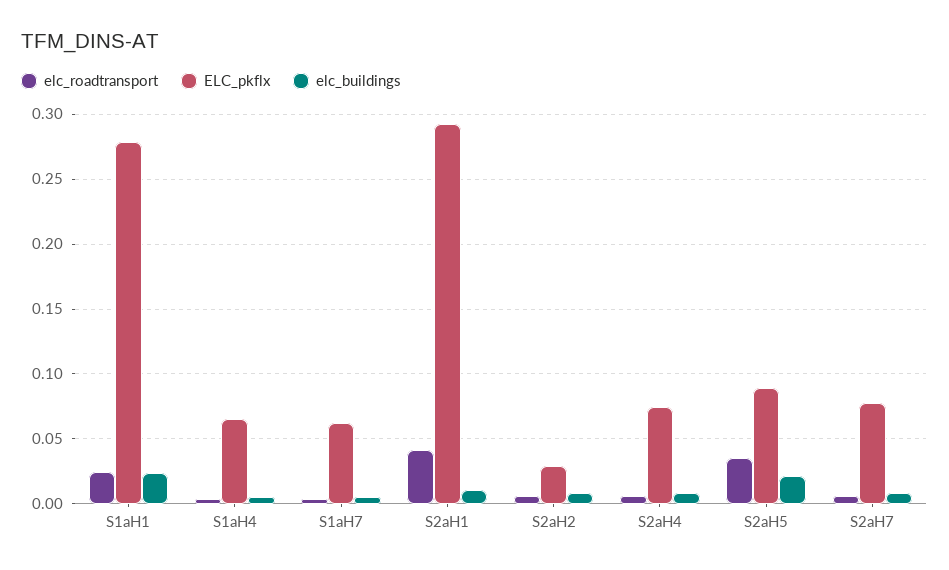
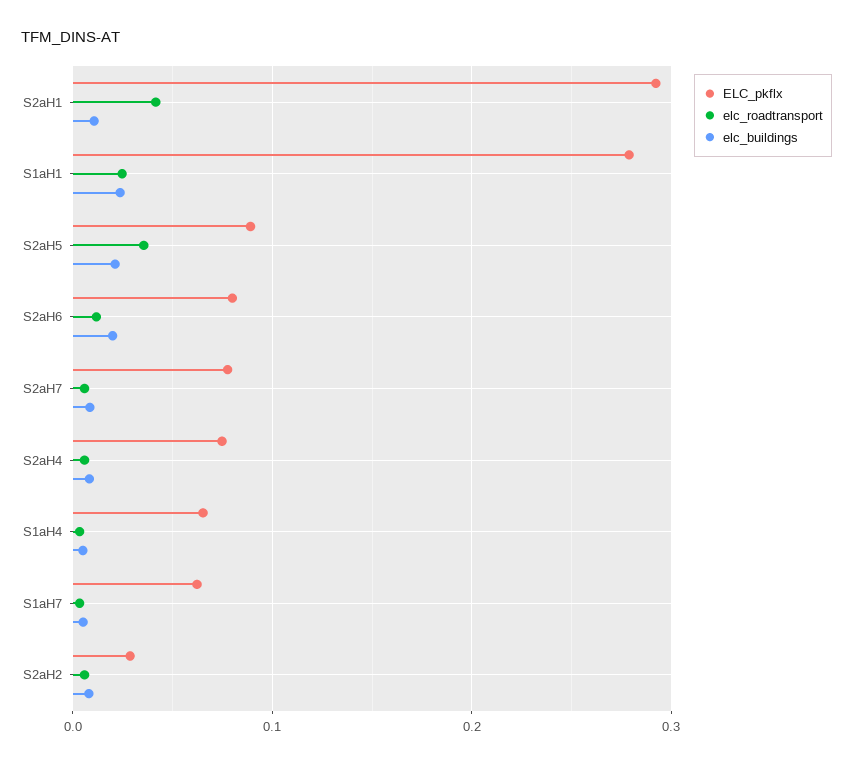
ELC_pkflx, S2aH6: none -> 0.08
elc_roadtransport, S2aH6: none -> 0.01
elc_buildings, S2aH6: none -> 0.02

